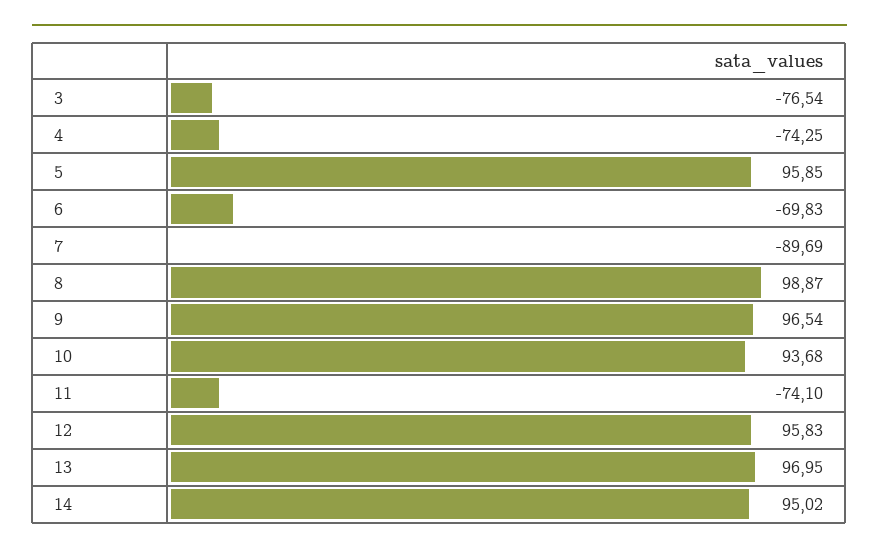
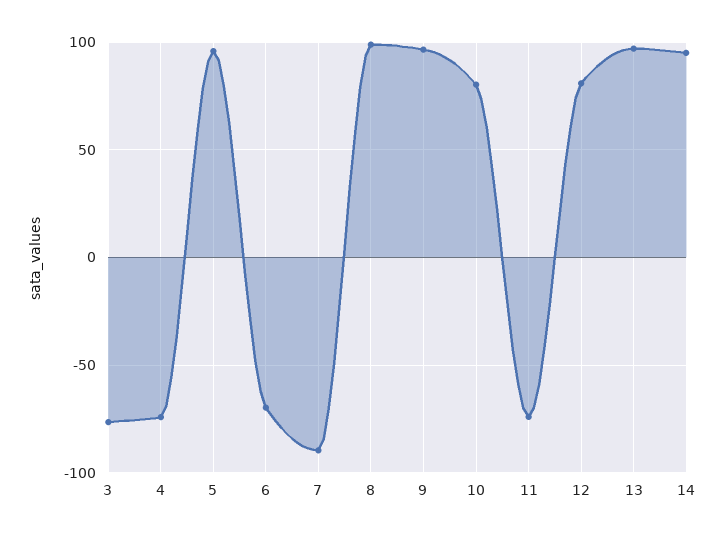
10: 93.68 -> 80
12: 95.83 -> 80

